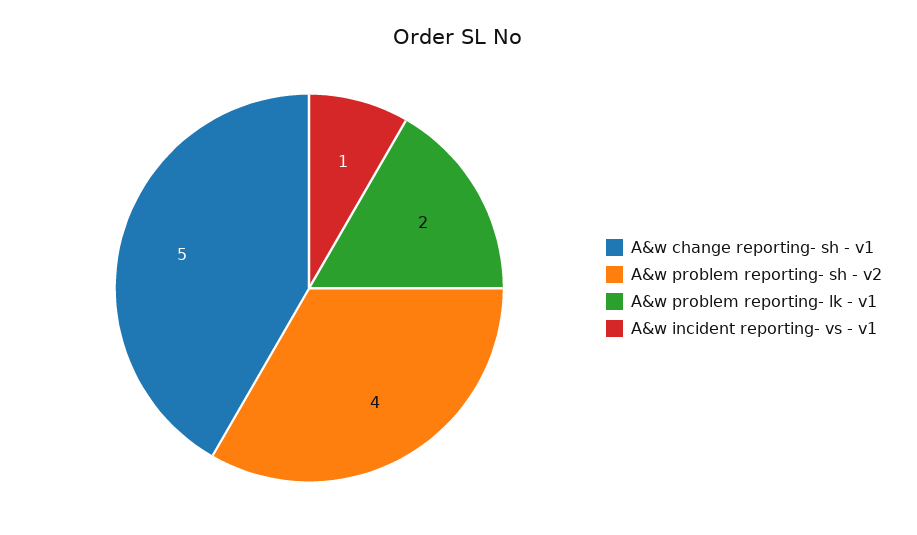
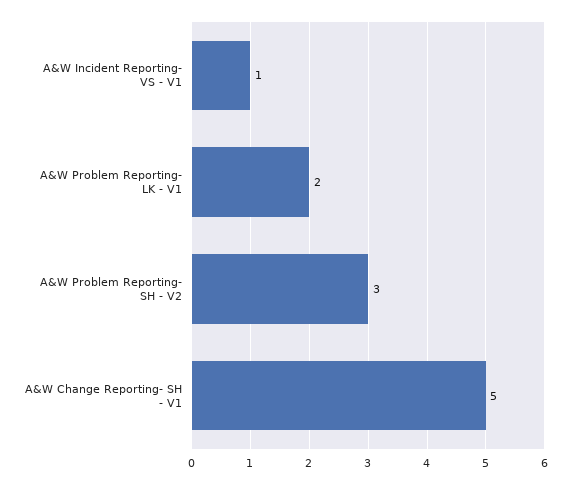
A&w problem reporting- sh - v2: 4 -> 3

